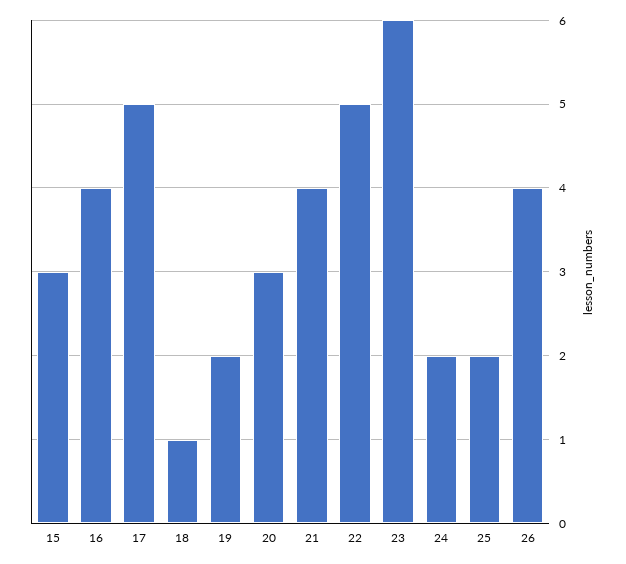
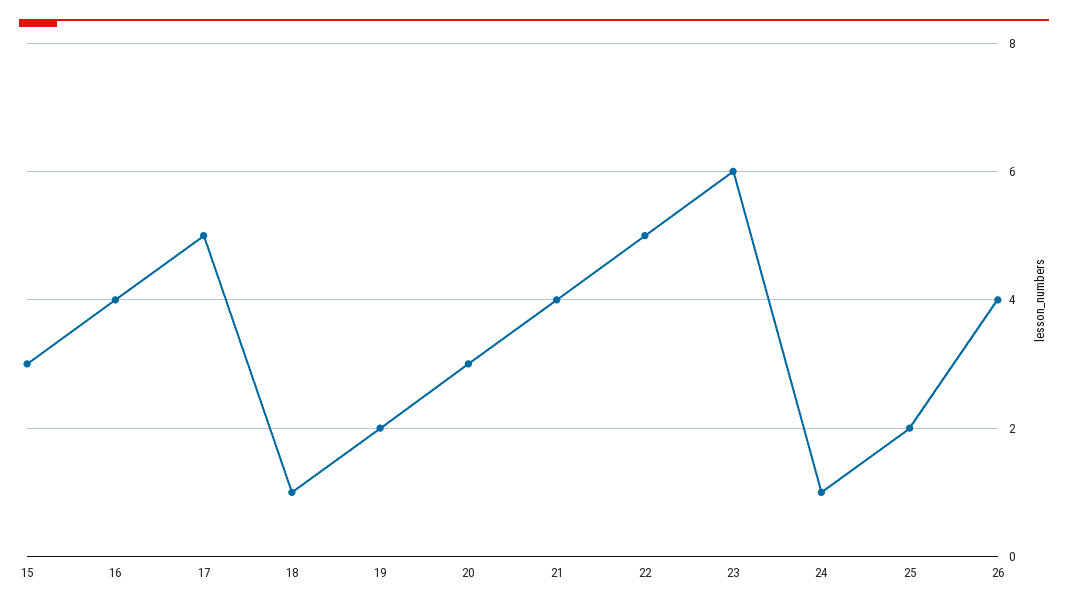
24: 2 -> 1

